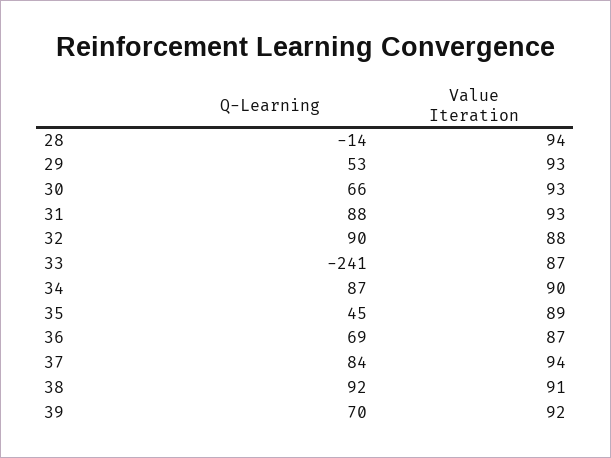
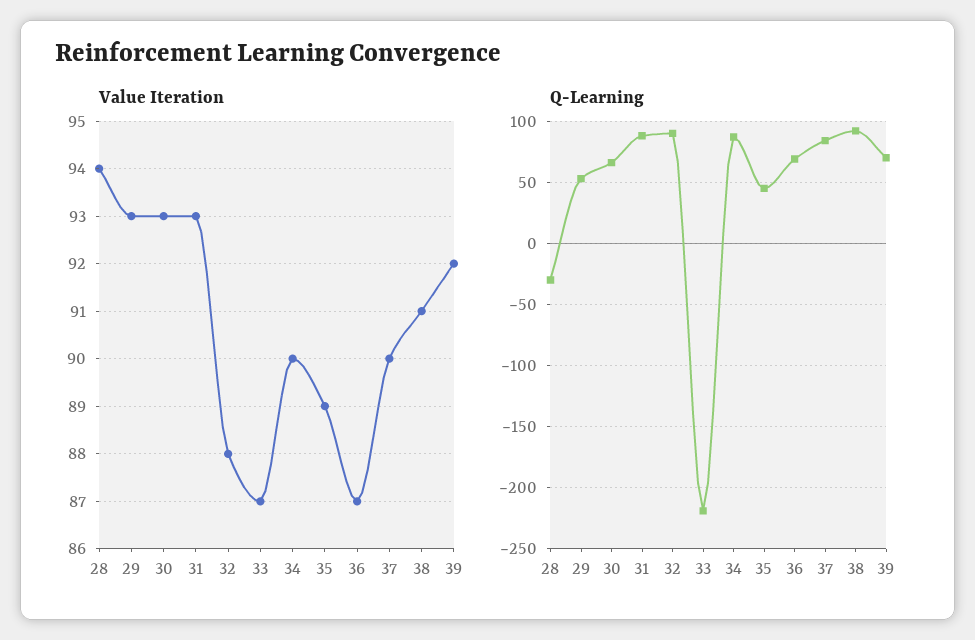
Q-Learning, 28: -14 -> -30
Q-Learning, 33: -241 -> -220
Value Iteration, 37: 94 -> 90

